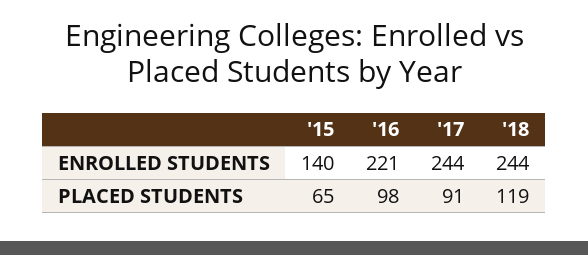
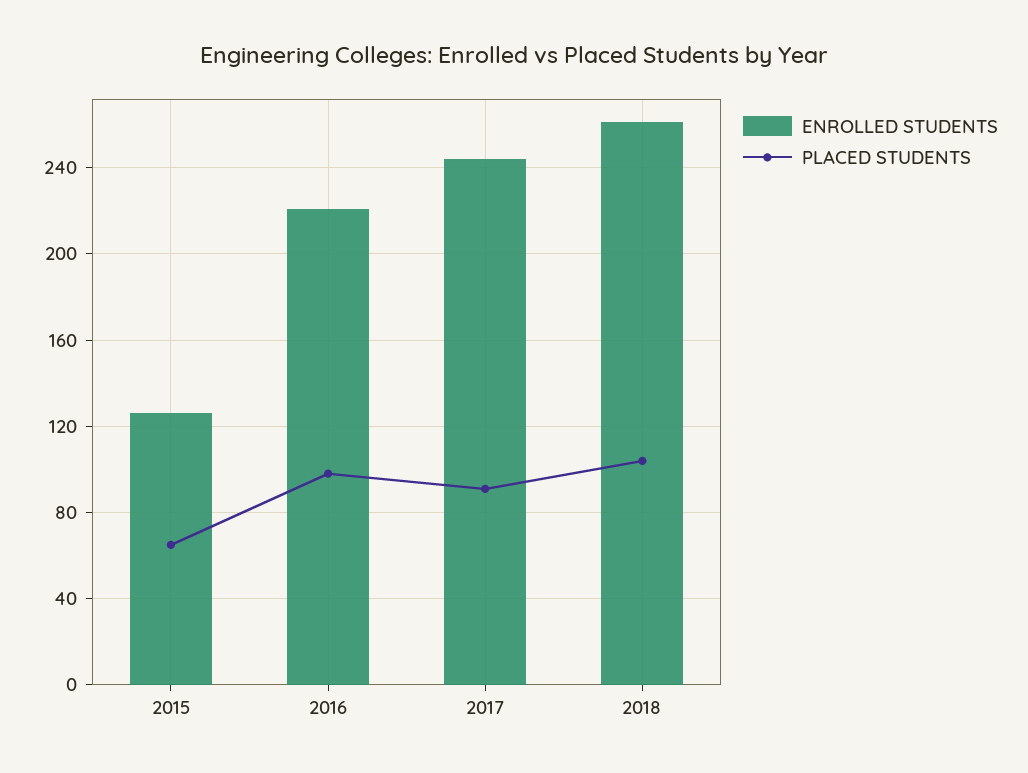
ENROLLED STUDENTS, '15: 140 -> 125
ENROLLED STUDENTS, '18: 244 -> 260
PLACED STUDENTS, '18: 119 -> 105

